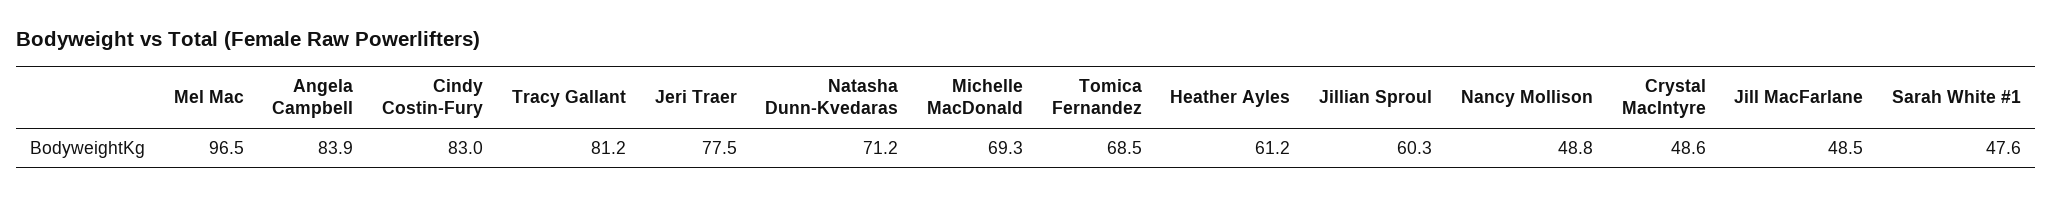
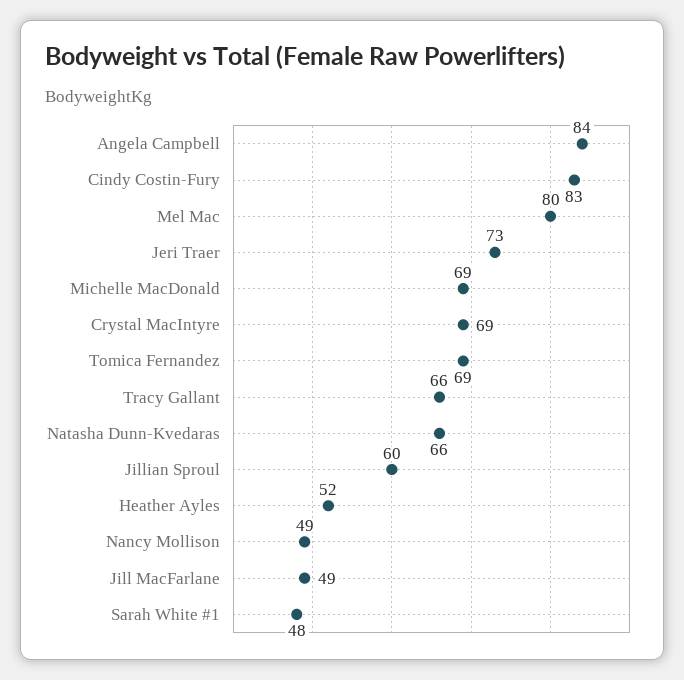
Mel Mac: 96.5 -> 80
Tracy Gallant: 81.2 -> 66
Jeri Traer: 77.5 -> 73
Natasha Dunn-Kvedaras: 71.2 -> 66
Heather Ayles: 61.2 -> 52
Crystal MacIntyre: 48.6 -> 69

